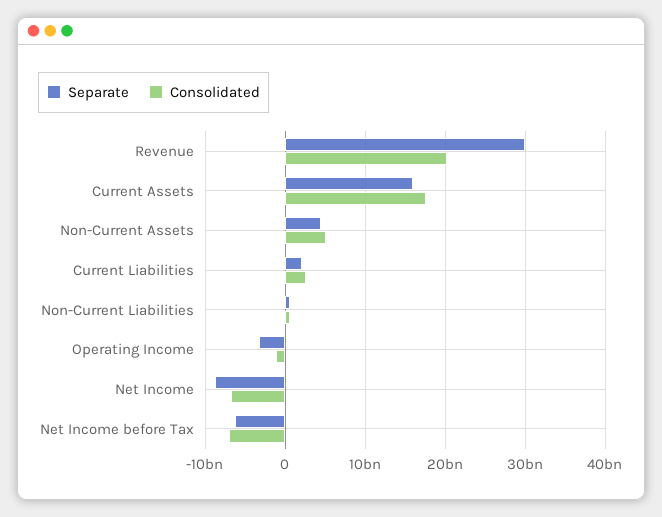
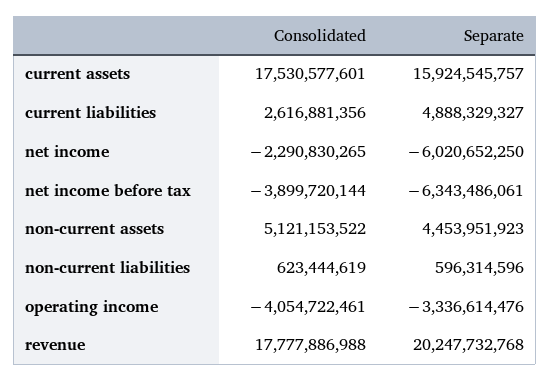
Separate, Revenue: 30000000000 -> 20247732768
Consolidated, Revenue: 20000000000 -> 17777886988
Separate, Current Liabilities: 2000000000 -> 4888329327
Consolidated, Operating Income: -1000000000 -> -4054722461
Separate, Net Income: -9000000000 -> -6020652250
Consolidated, Net Income: -7000000000 -> -2290830265
Consolidated, Net Income before Tax: -7000000000 -> -3899720144

